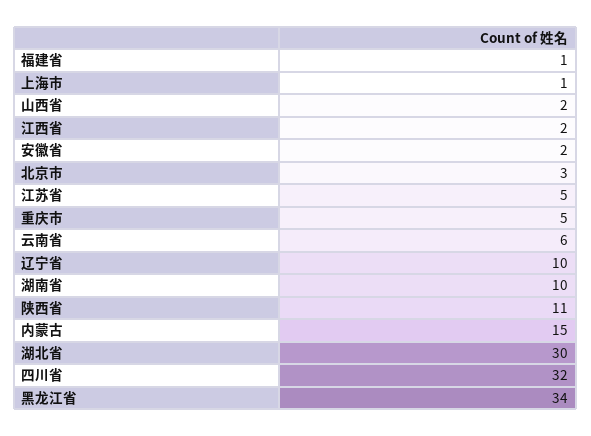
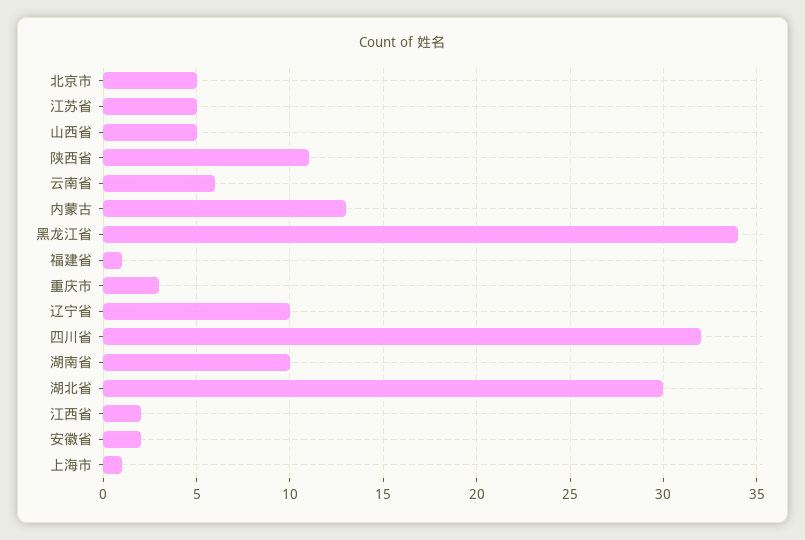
山西省: 2 -> 5
北京市: 3 -> 5
重庆市: 5 -> 3
内蒙古: 15 -> 13

